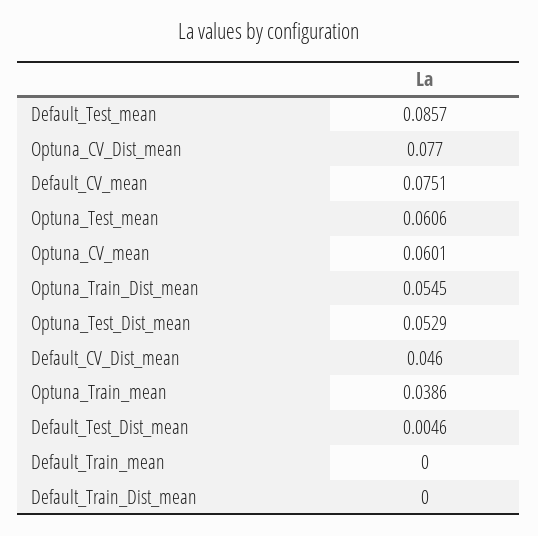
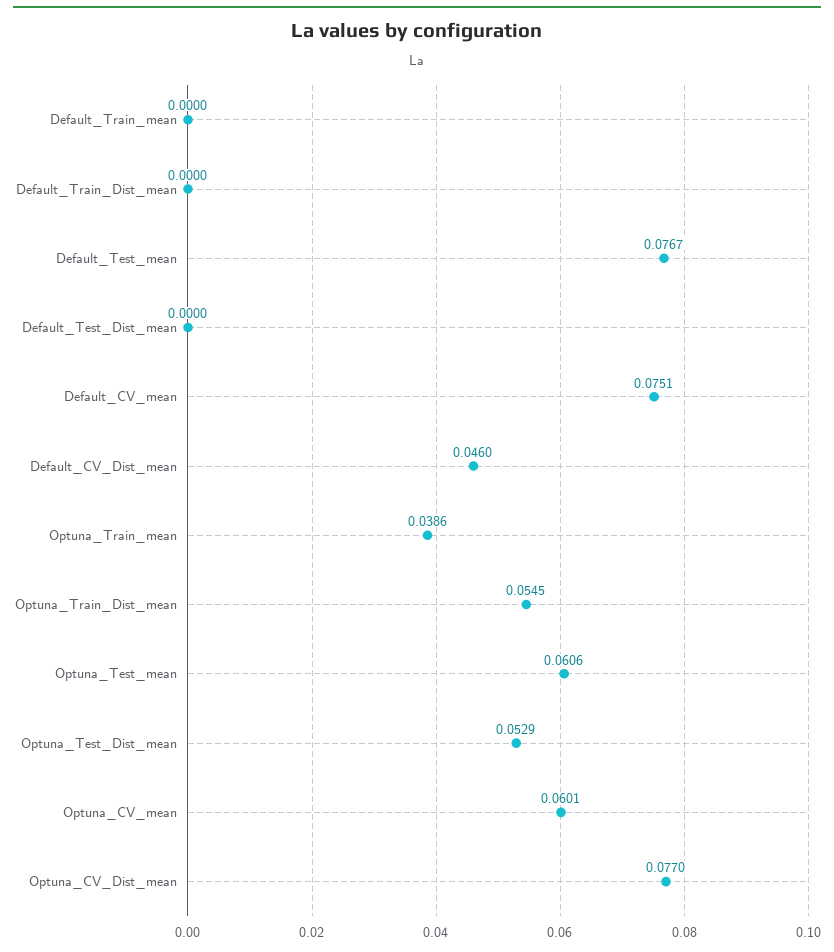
Default_Test_mean: 0.0857 -> 0.0767
Default_Test_Dist_mean: 0.0046 -> 0

